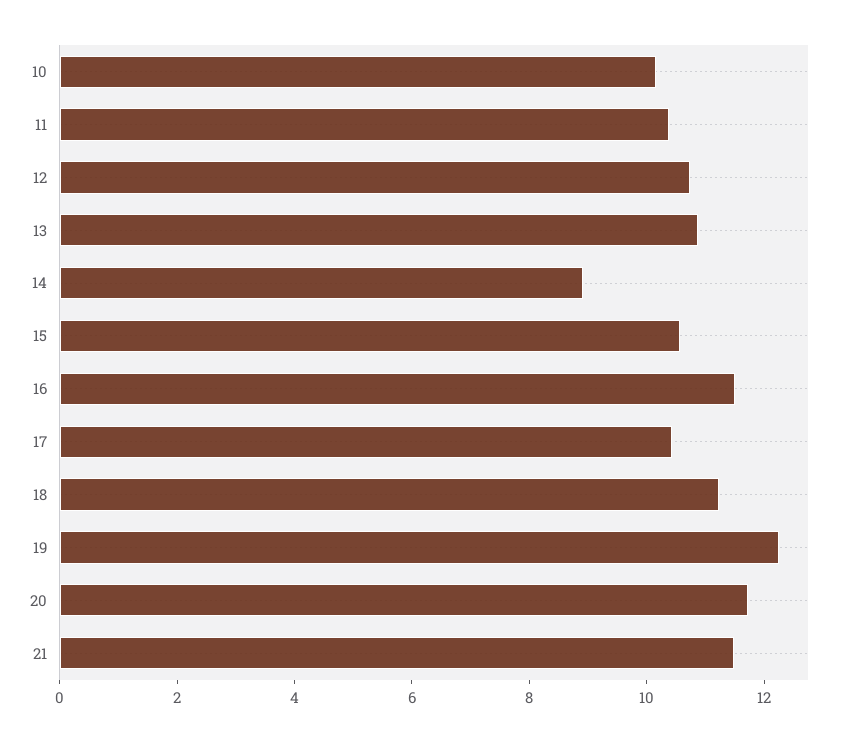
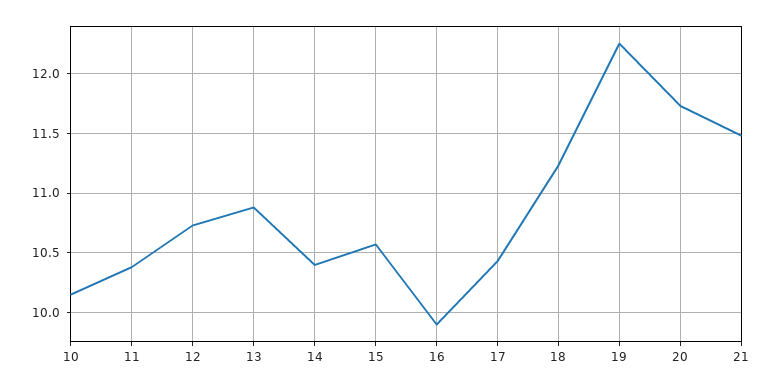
14: 9 -> 10.4
16: 11.5 -> 9.9

